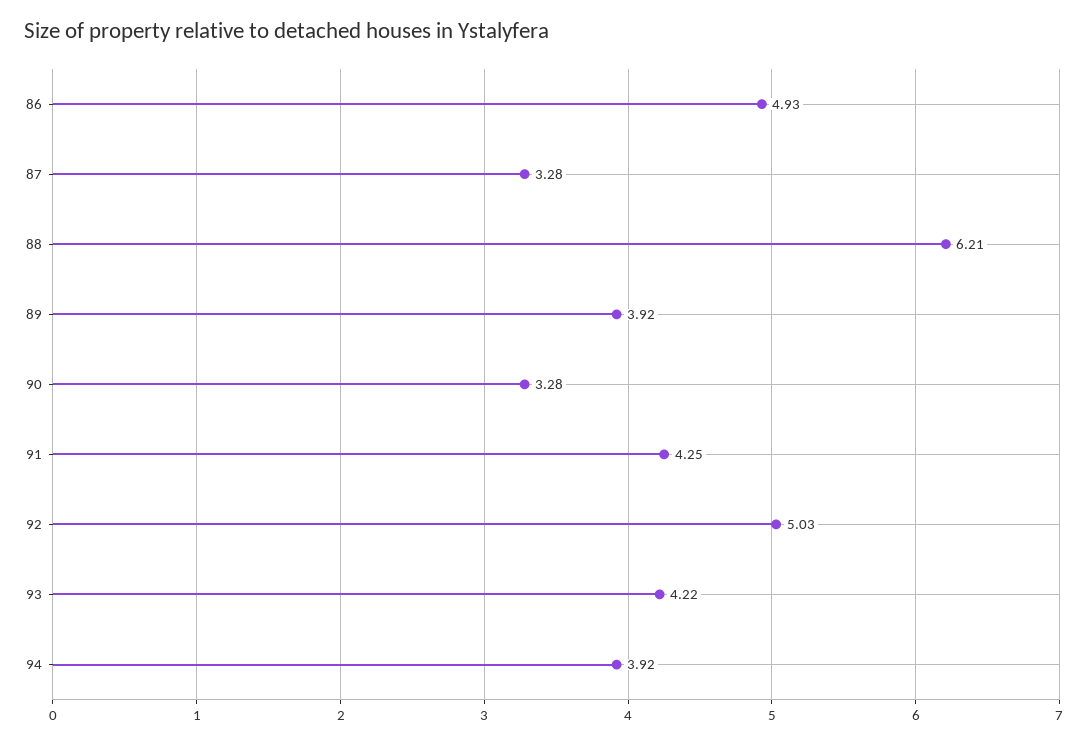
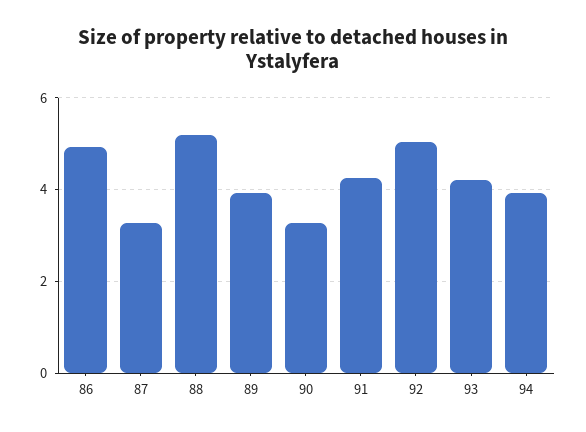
88: 6.21 -> 5.2

